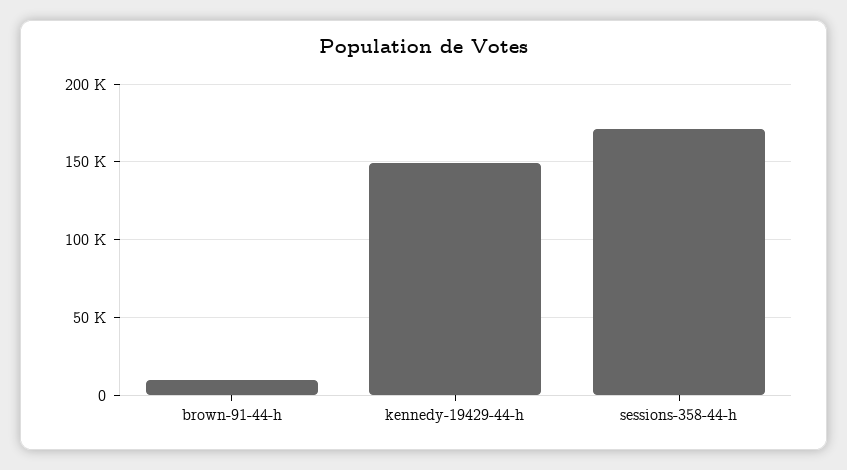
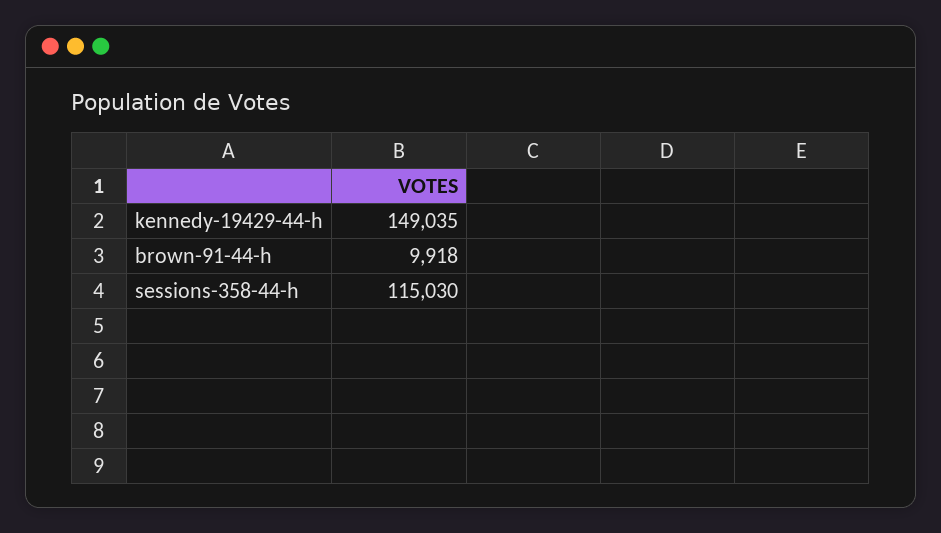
sessions-358-44-h: 170000 -> 115030

